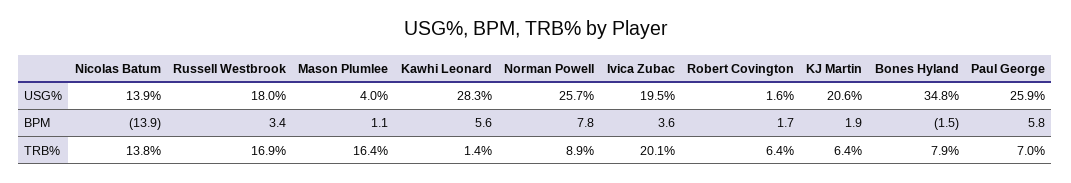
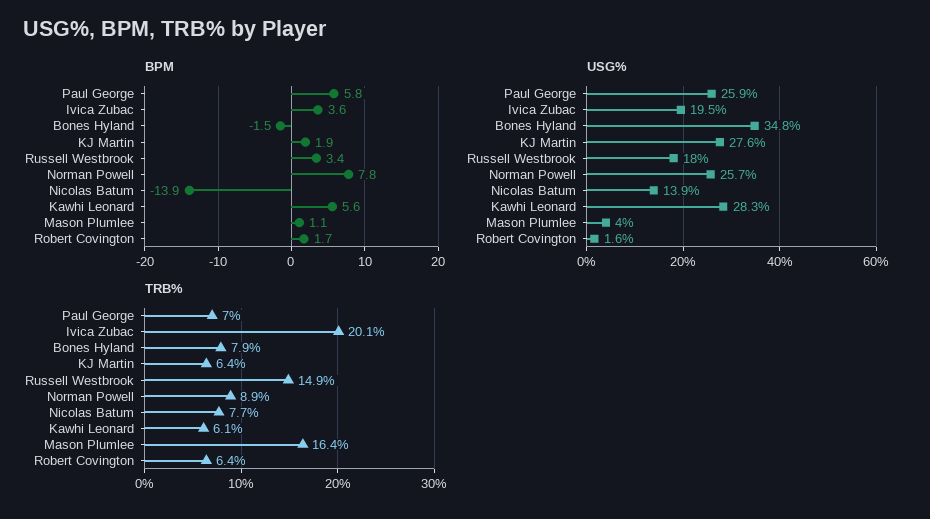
USG%, KJ Martin: 20.6 -> 27.6
TRB%, Nicolas Batum: 13.8 -> 7.7
TRB%, Russell Westbrook: 16.9 -> 14.9
TRB%, Kawhi Leonard: 1.4 -> 6.1

